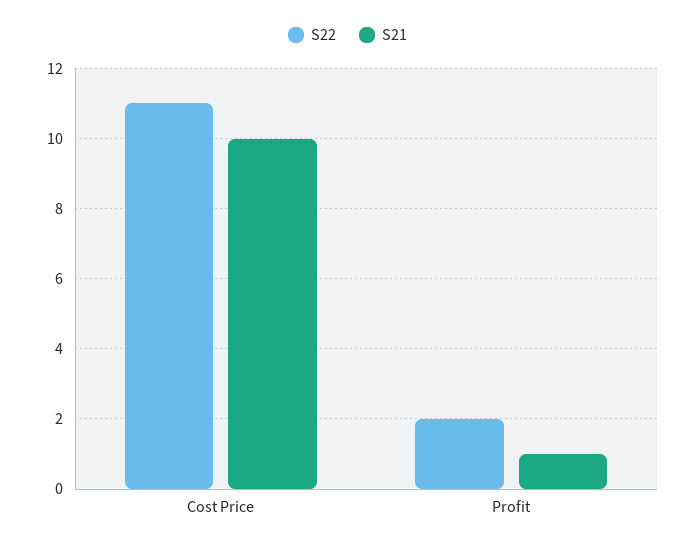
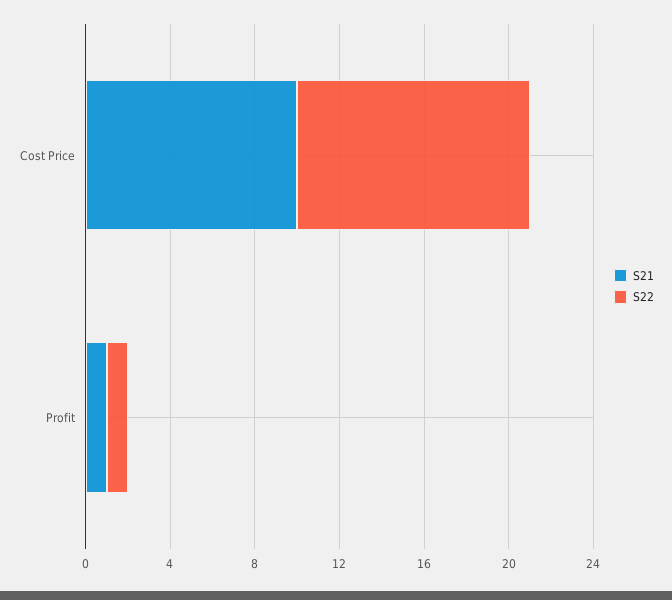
S22, Profit: 2 -> 1

